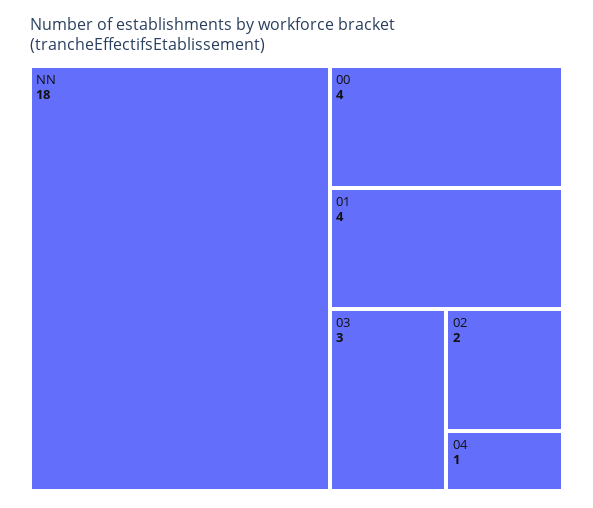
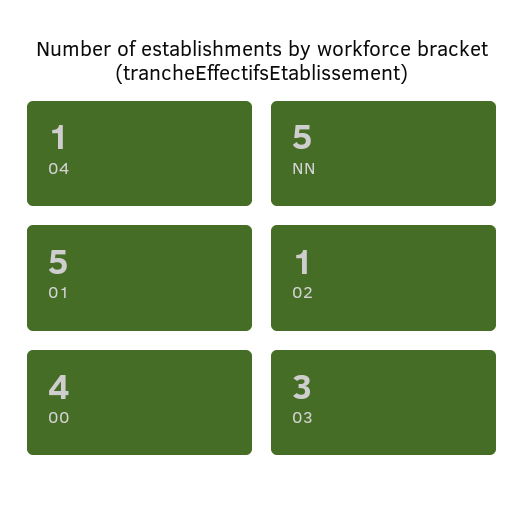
NN: 18 -> 5
01: 4 -> 5
02: 2 -> 1

